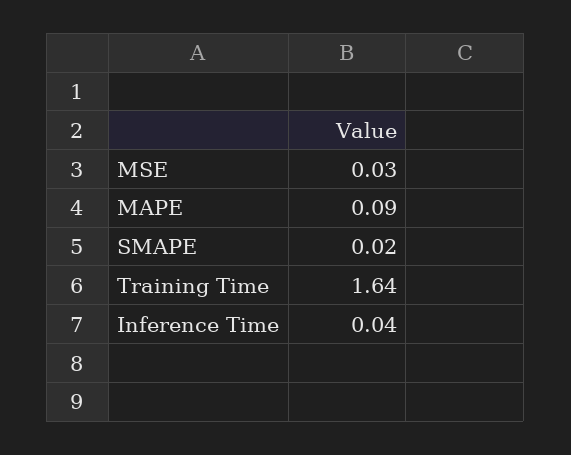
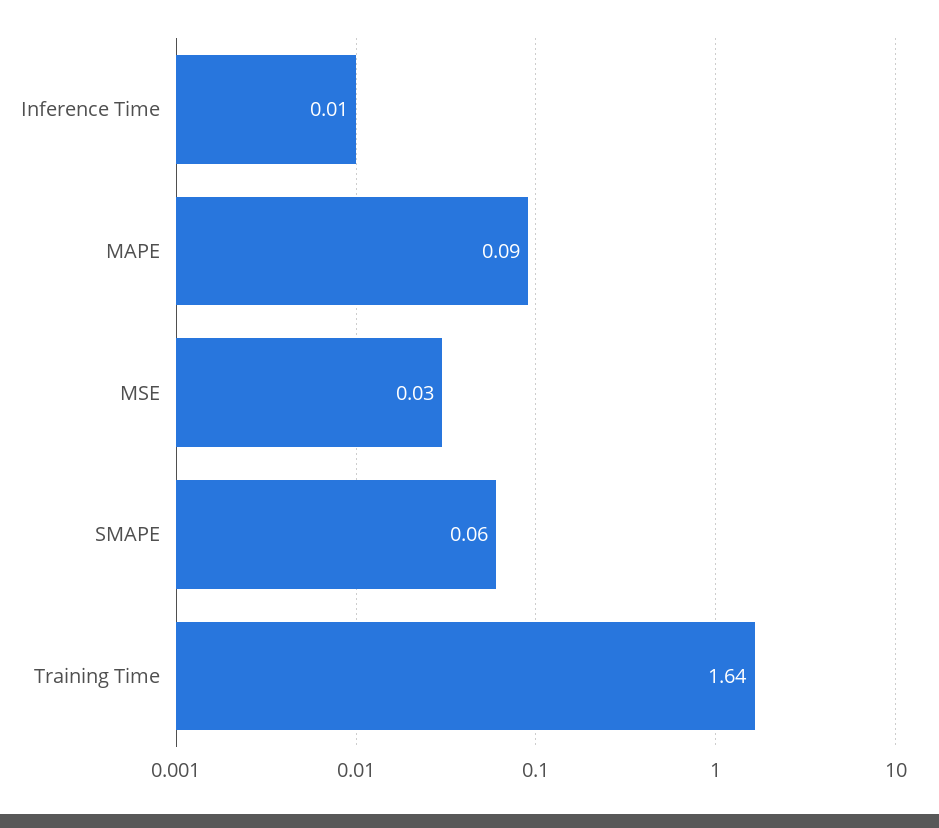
SMAPE: 0.02 -> 0.06
Inference Time: 0.04 -> 0.01

